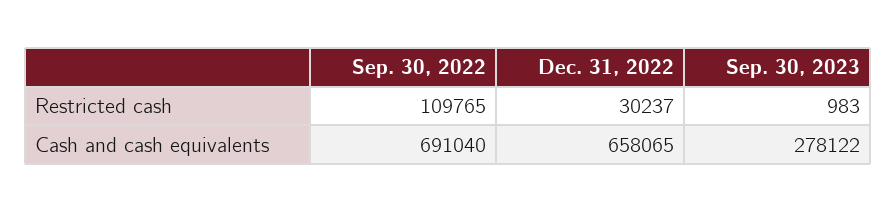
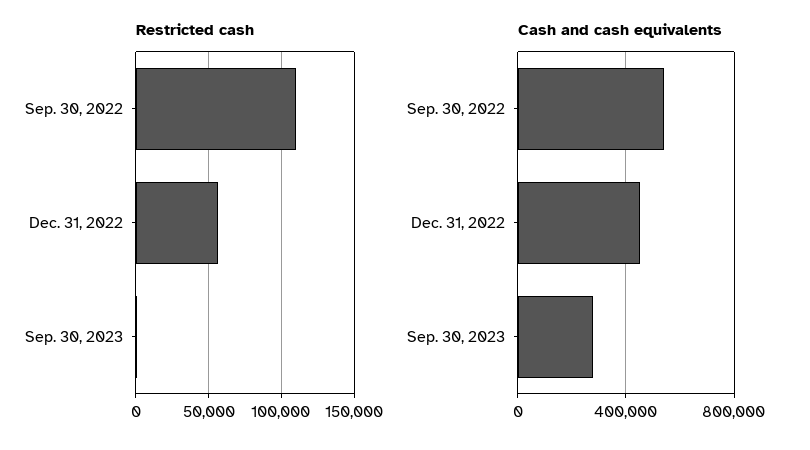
Restricted cash, Dec. 31, 2022: 30237 -> 55000
Cash and cash equivalents, Sep. 30, 2022: 691040 -> 550000
Cash and cash equivalents, Dec. 31, 2022: 658065 -> 450000

